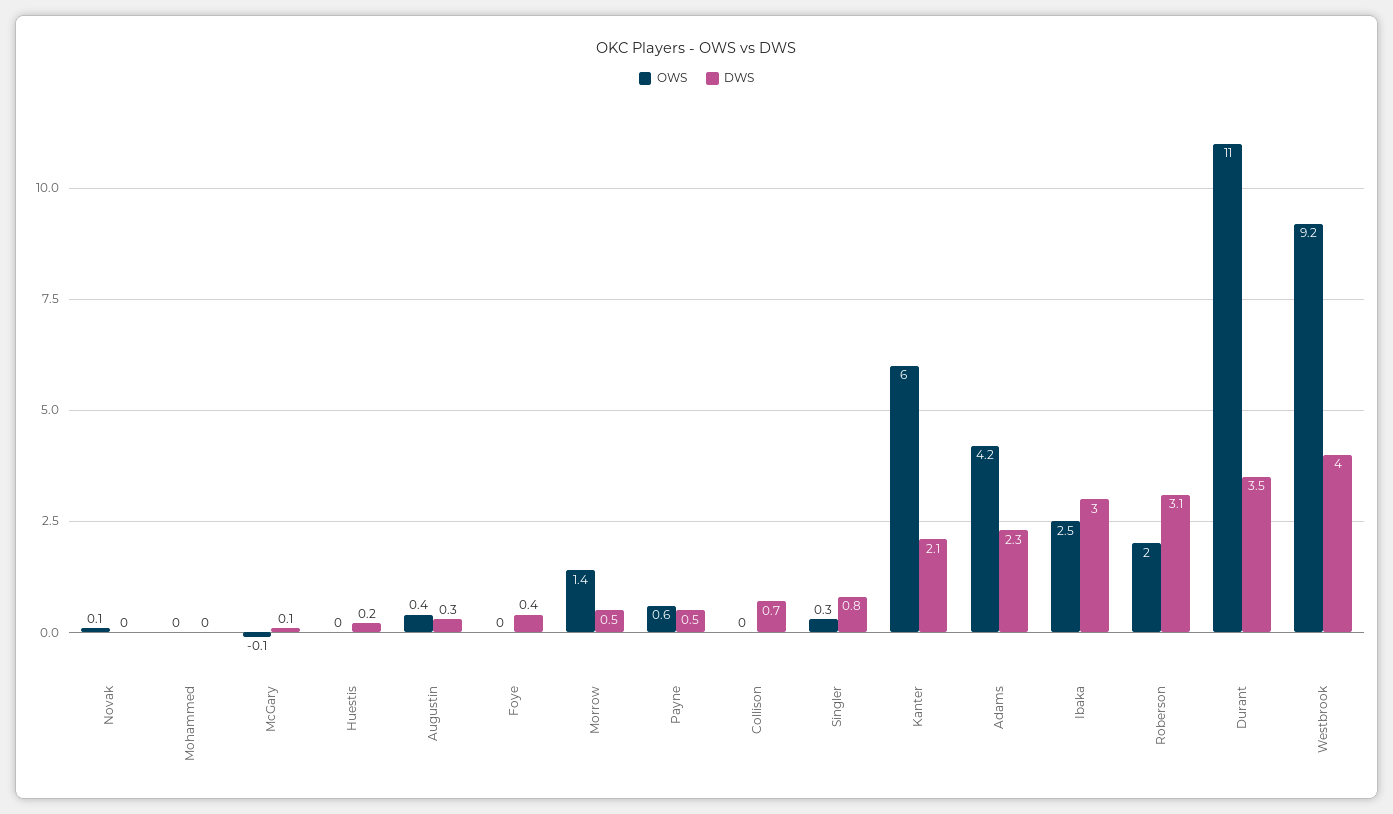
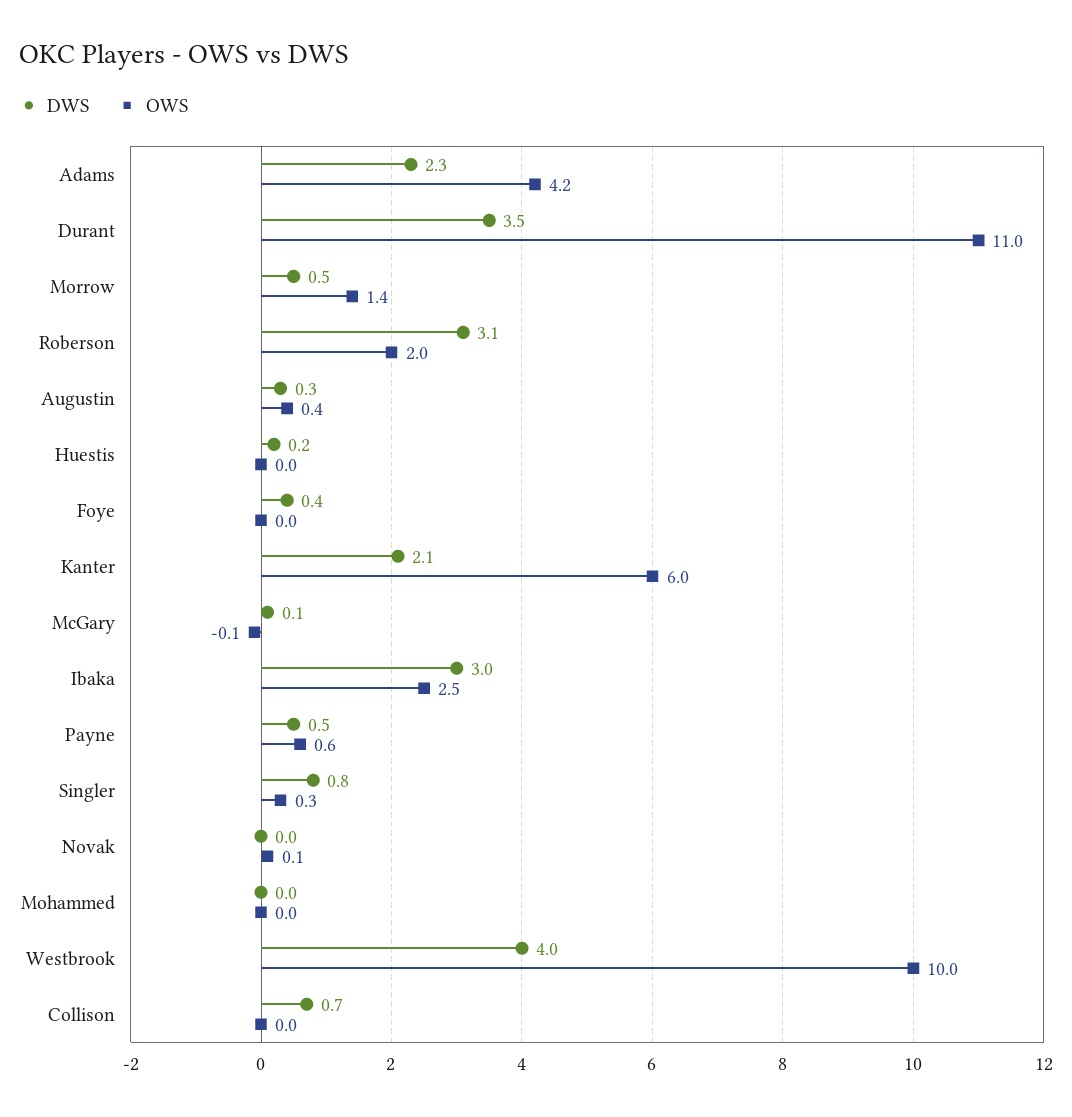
OWS, Westbrook: 9.2 -> 10

